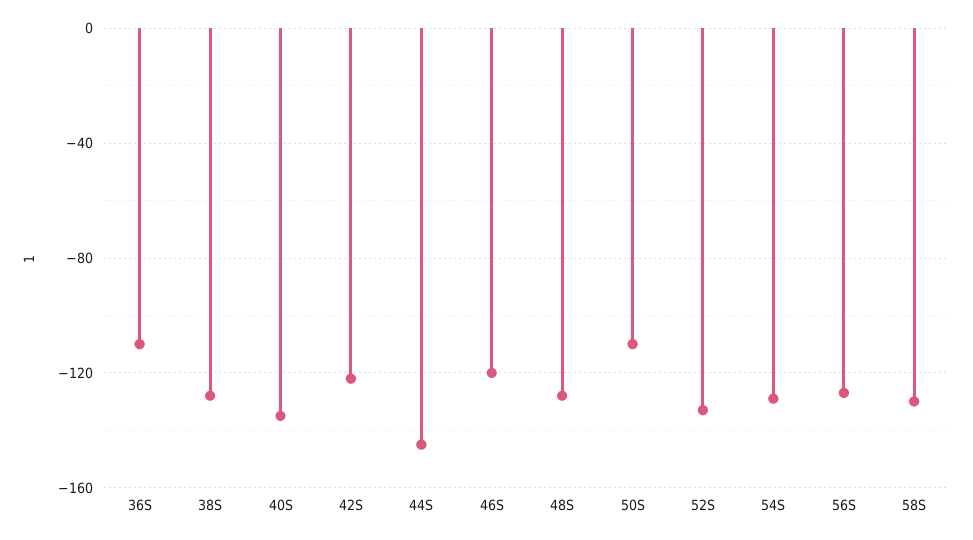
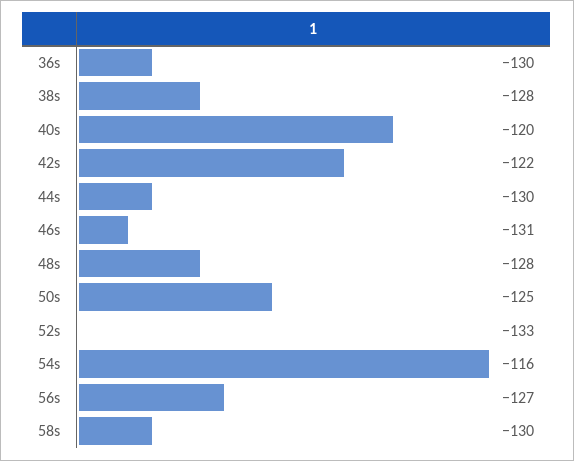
36S: -110 -> -130
40S: -135 -> -120
44S: -145 -> -130
46S: -120 -> -131
50S: -110 -> -125
54S: -130 -> -116

